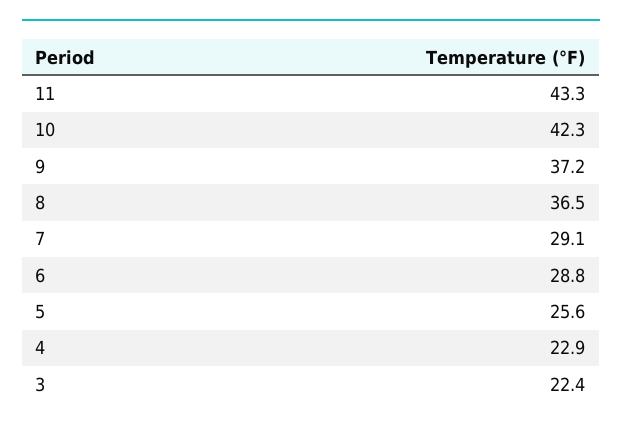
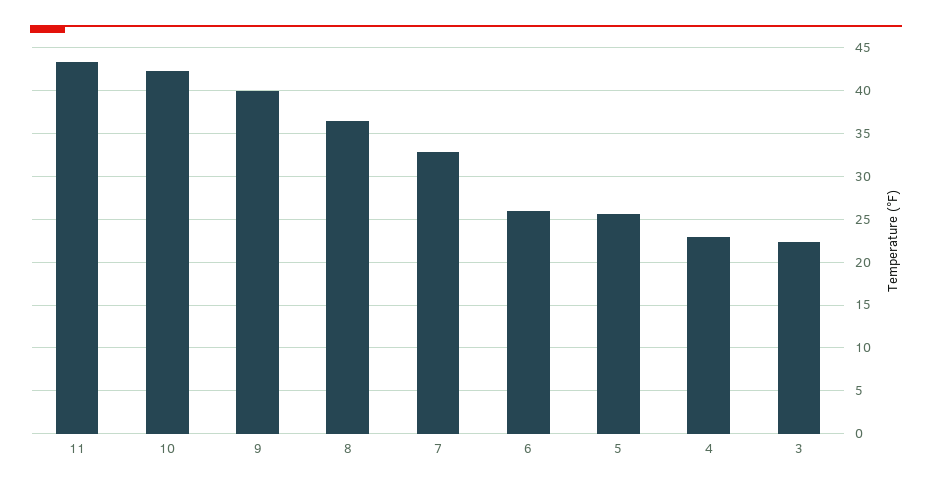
9: 37.2 -> 40
7: 29.1 -> 33
6: 28.8 -> 26

